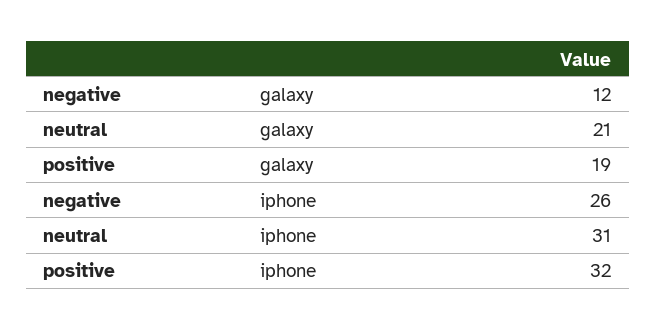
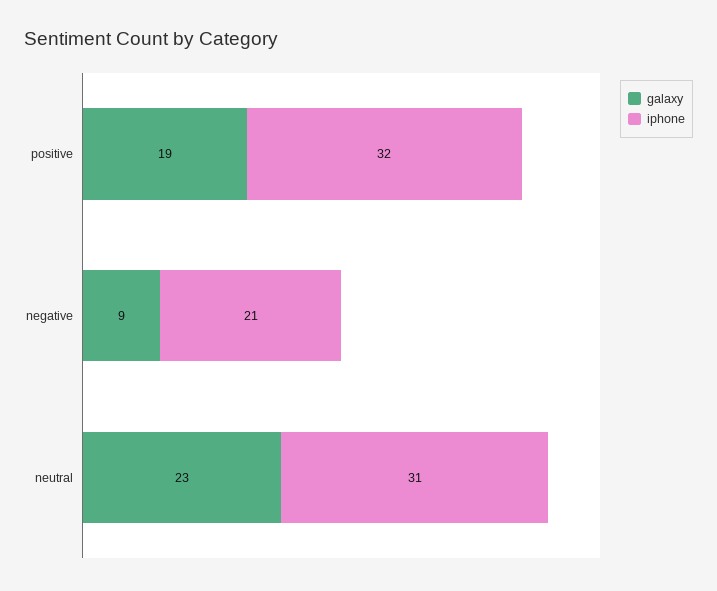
galaxy, negative: 12 -> 9
galaxy, neutral: 21 -> 23
iphone, negative: 26 -> 21

